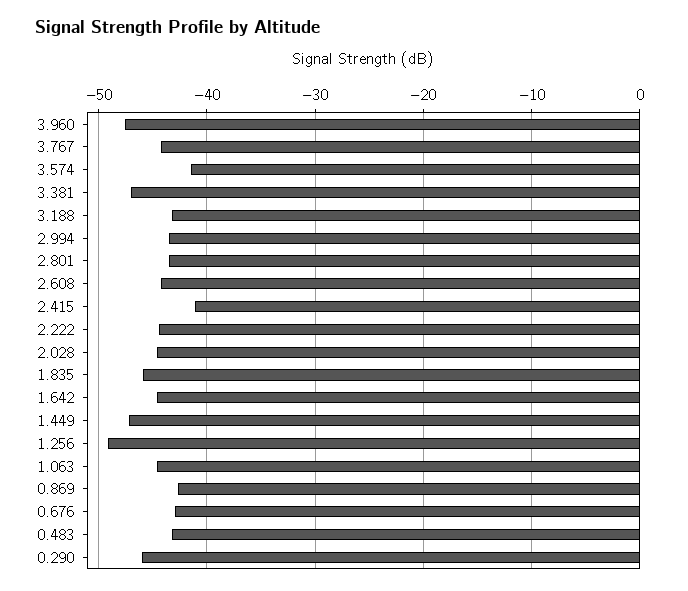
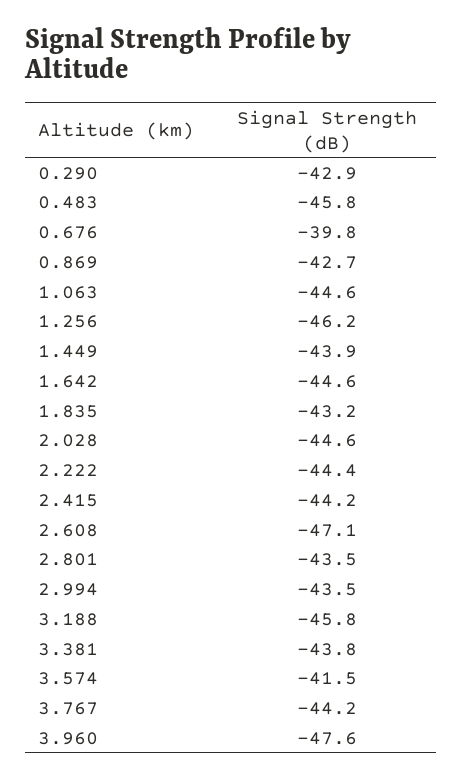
3.381: -47 -> -43.8
3.188: -43 -> -45.8
2.608: -44 -> -47.1
2.415: -41 -> -44.2
1.835: -46 -> -43.2
1.449: -47 -> -43.9
1.256: -49 -> -46.2
0.676: -43 -> -39.8
0.483: -43 -> -45.8
0.290: -46 -> -42.9

